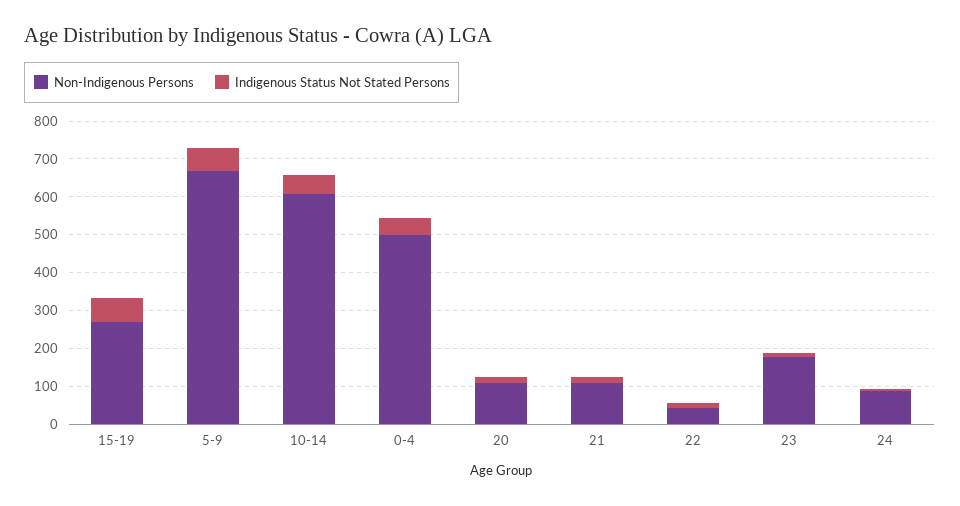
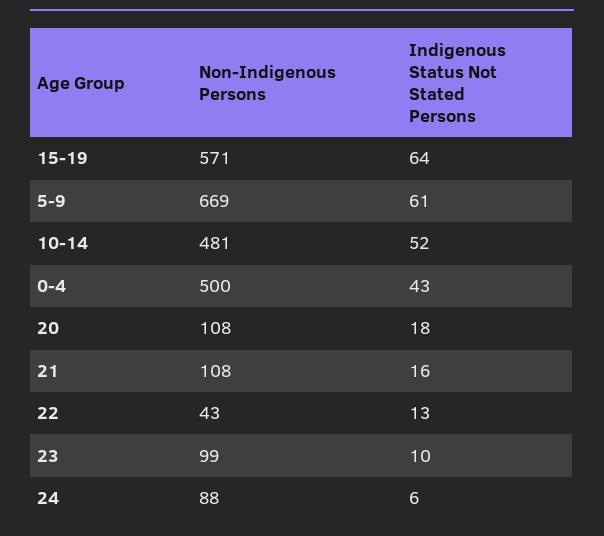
Non-Indigenous Persons, 15-19: 275 -> 571
Non-Indigenous Persons, 10-14: 600 -> 481
Non-Indigenous Persons, 23: 175 -> 99

